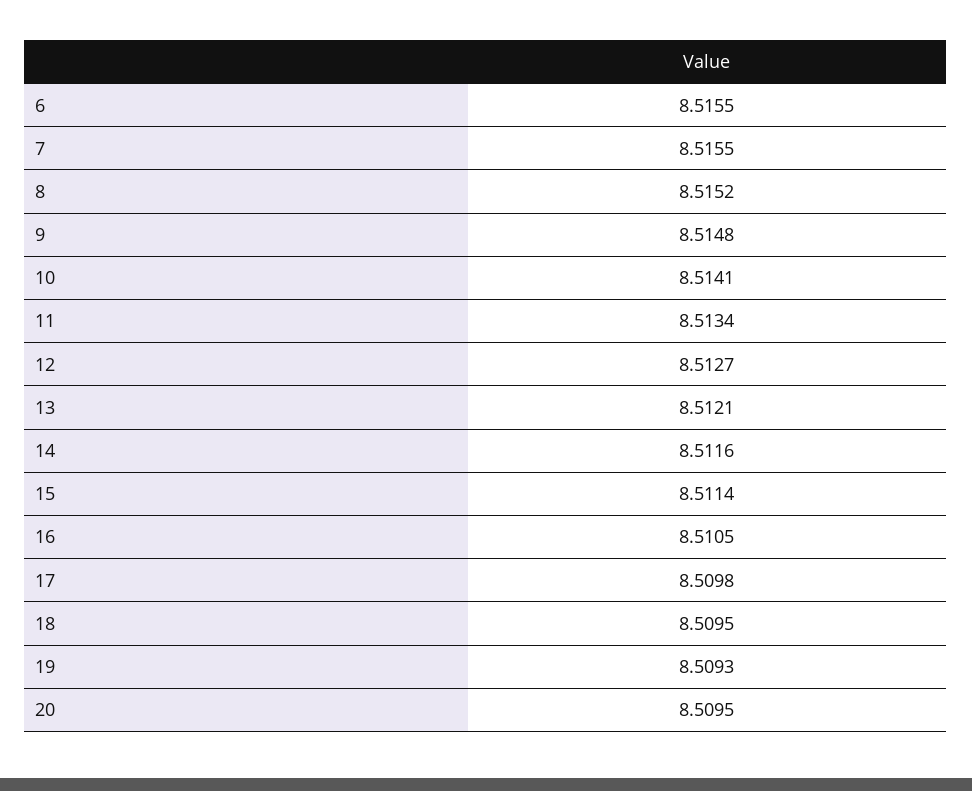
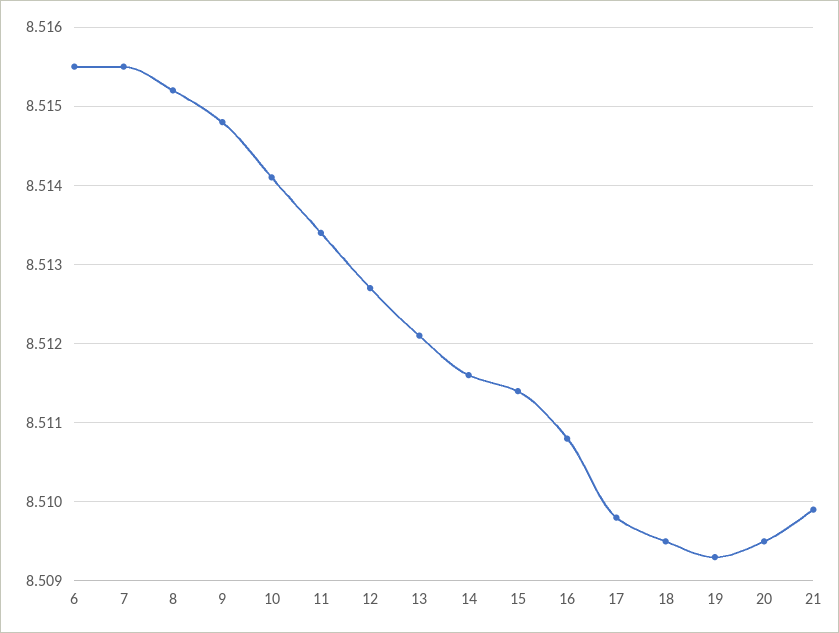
16: 8.5105 -> 8.5108
21: none -> 8.5099

